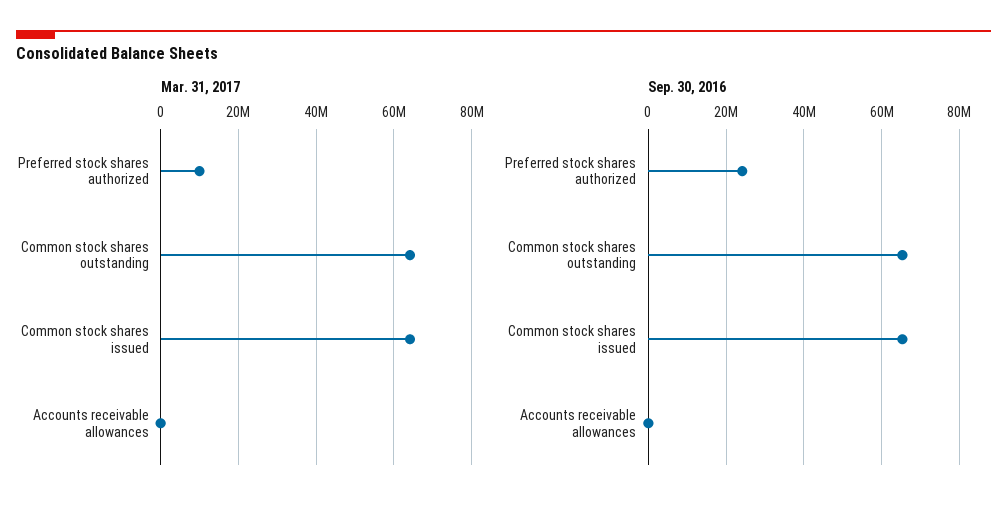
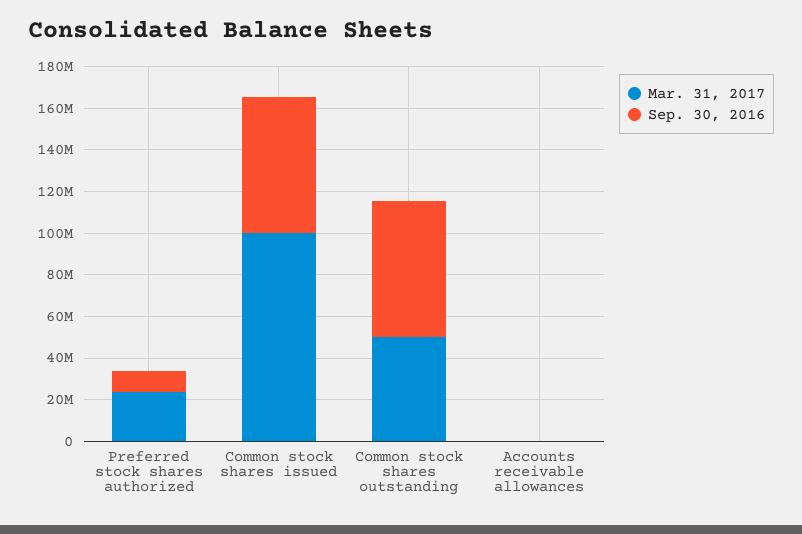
Mar. 31, 2017, Preferred stock shares authorized: 10000000 -> 25000000
Mar. 31, 2017, Common stock shares outstanding: 64000000 -> 50000000
Mar. 31, 2017, Common stock shares issued: 64000000 -> 100000000
Sep. 30, 2016, Preferred stock shares authorized: 24000000 -> 10000000

